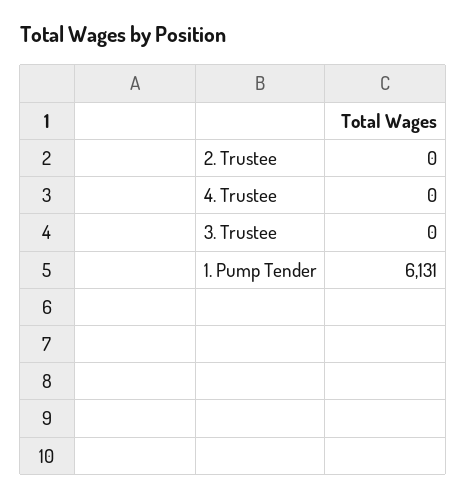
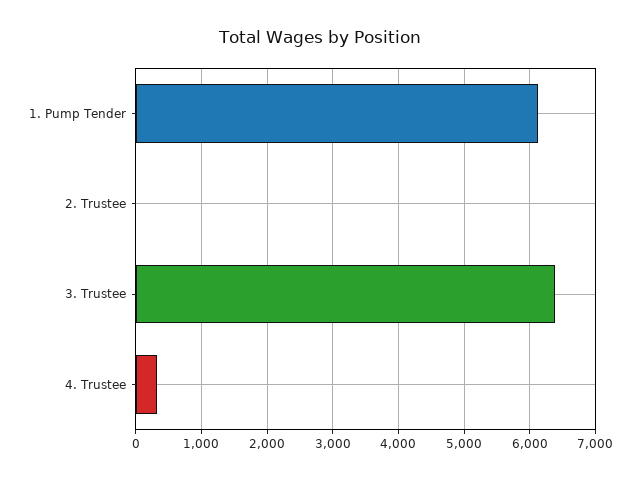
4. Trustee: 0 -> 300
3. Trustee: 0 -> 6400

